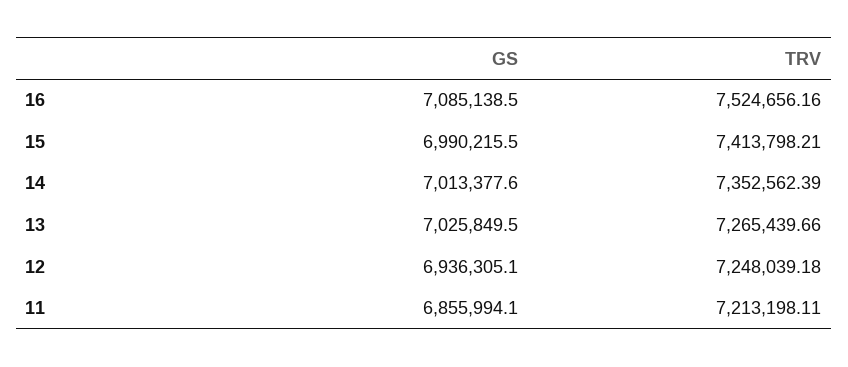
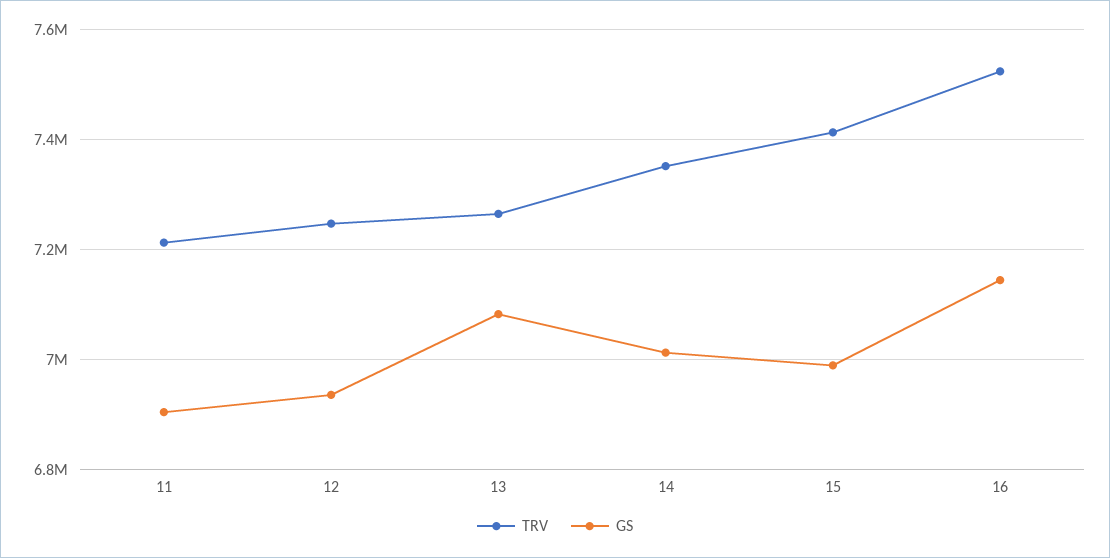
GS, 16: 7085138.5 -> 7140000
GS, 13: 7025849.5 -> 7080000
GS, 11: 6855994.1 -> 6900000

